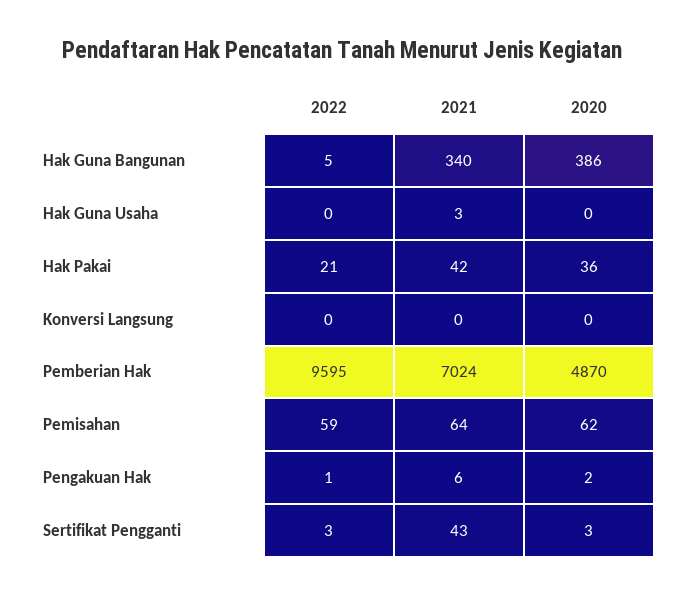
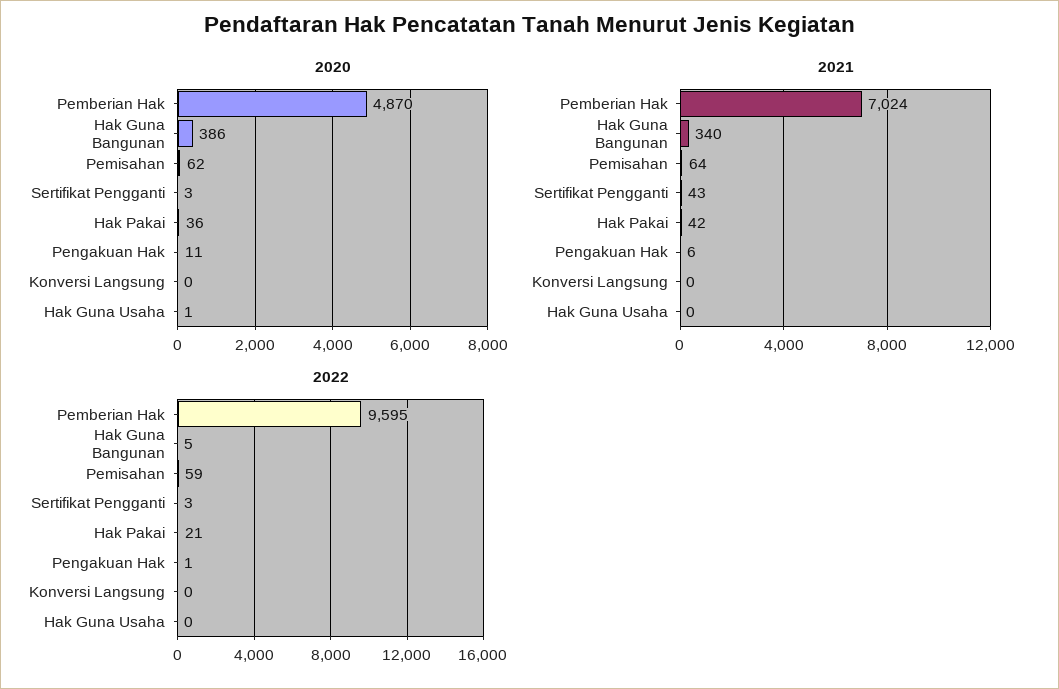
2021, Hak Guna Usaha: 3 -> 0
2020, Hak Guna Usaha: 0 -> 1
2020, Pengakuan Hak: 2 -> 11

